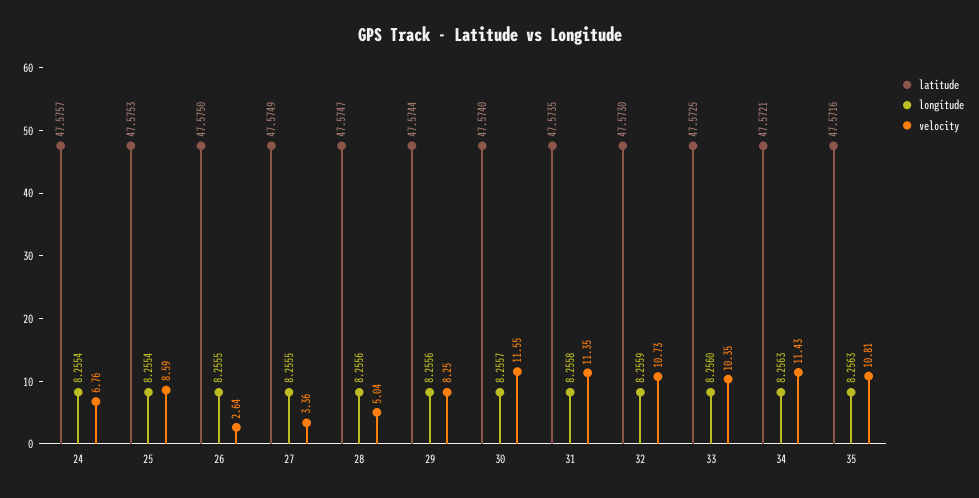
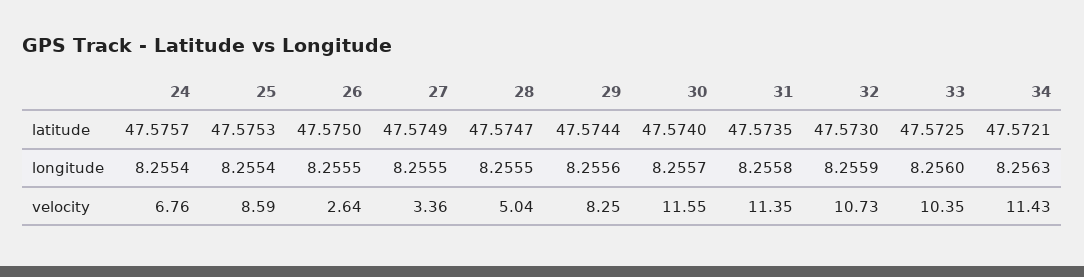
longitude, 28: 8.2556 -> 8.2555
latitude, 35: 47.5716 -> none
longitude, 35: 8.2563 -> none
velocity, 35: 10.81 -> none

